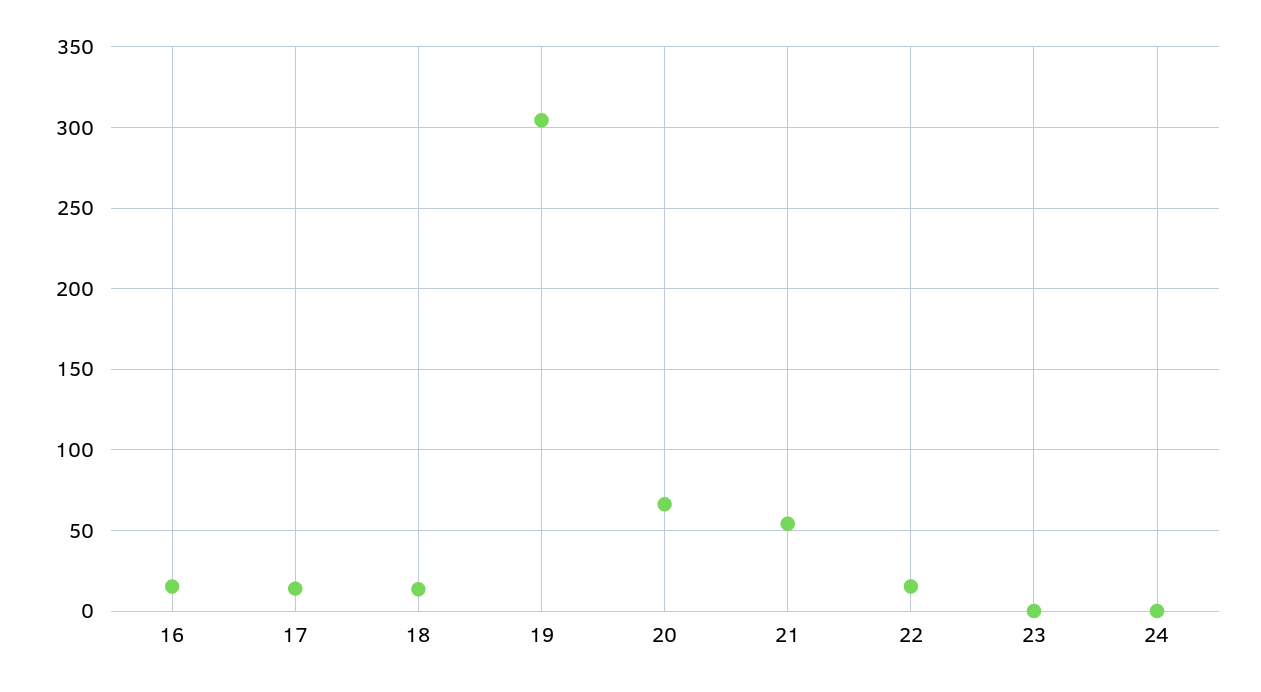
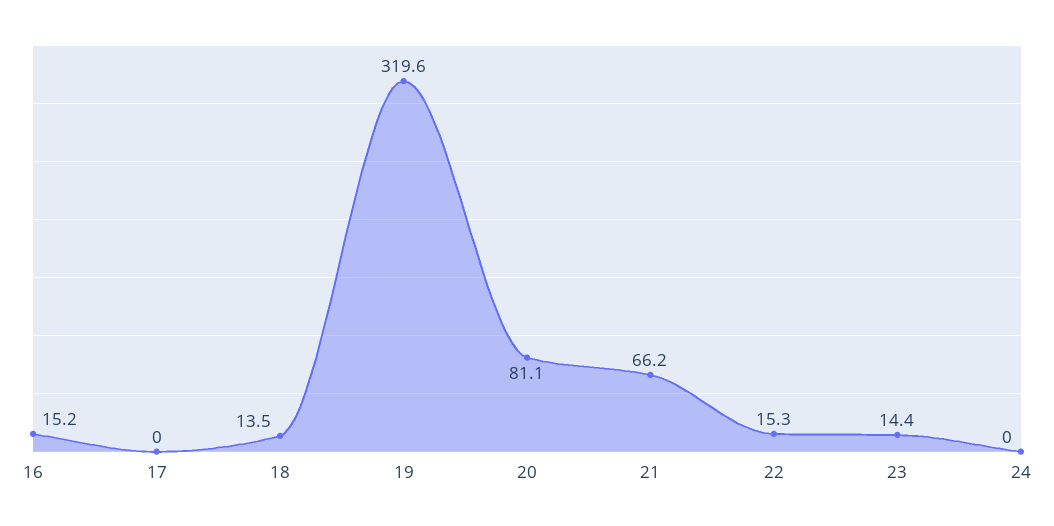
17: 15 -> 0
19: 305 -> 319.6
20: 65 -> 81.1
21: 55 -> 66.2
23: 0 -> 14.4

